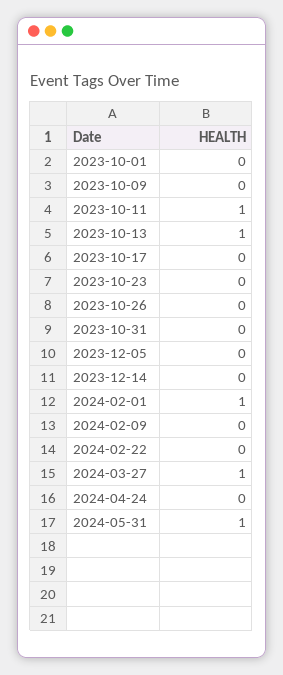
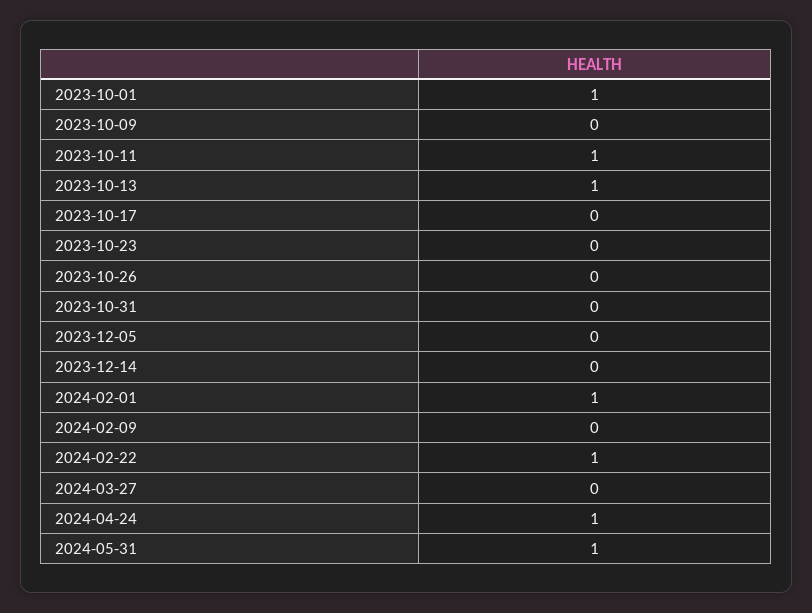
2023-10-01: 0 -> 1
2024-02-22: 0 -> 1
2024-03-27: 1 -> 0
2024-04-24: 0 -> 1

